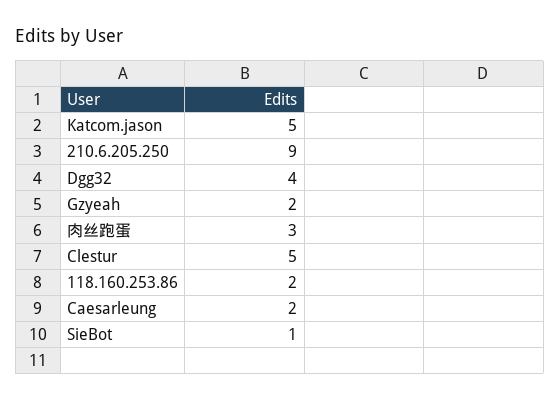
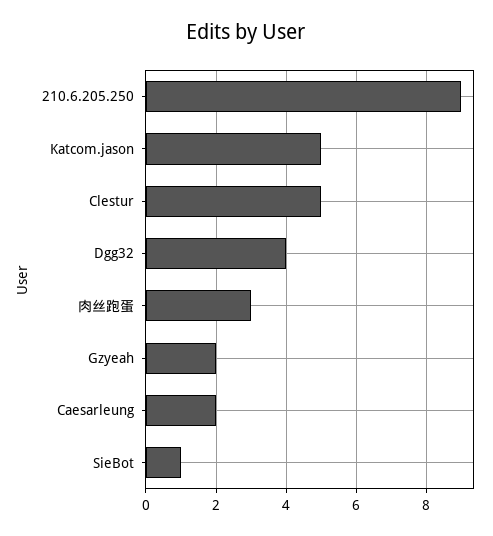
118.160.253.86: 2 -> none

